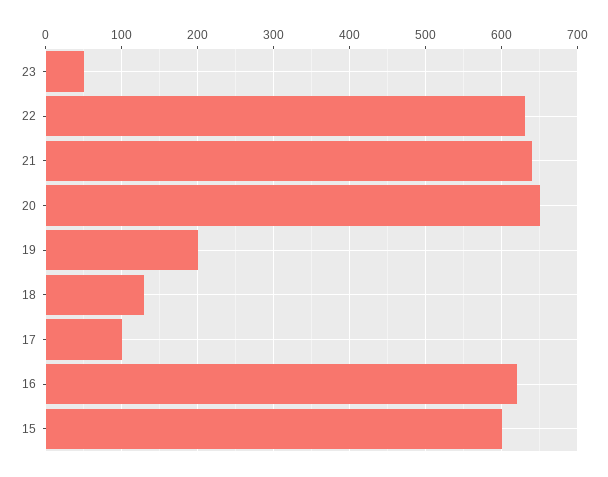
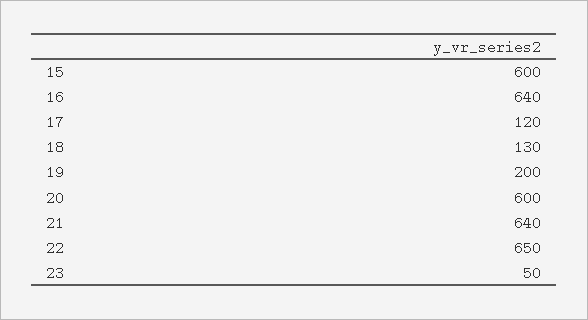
22: 630 -> 650
20: 650 -> 600
17: 100 -> 120
16: 620 -> 640

